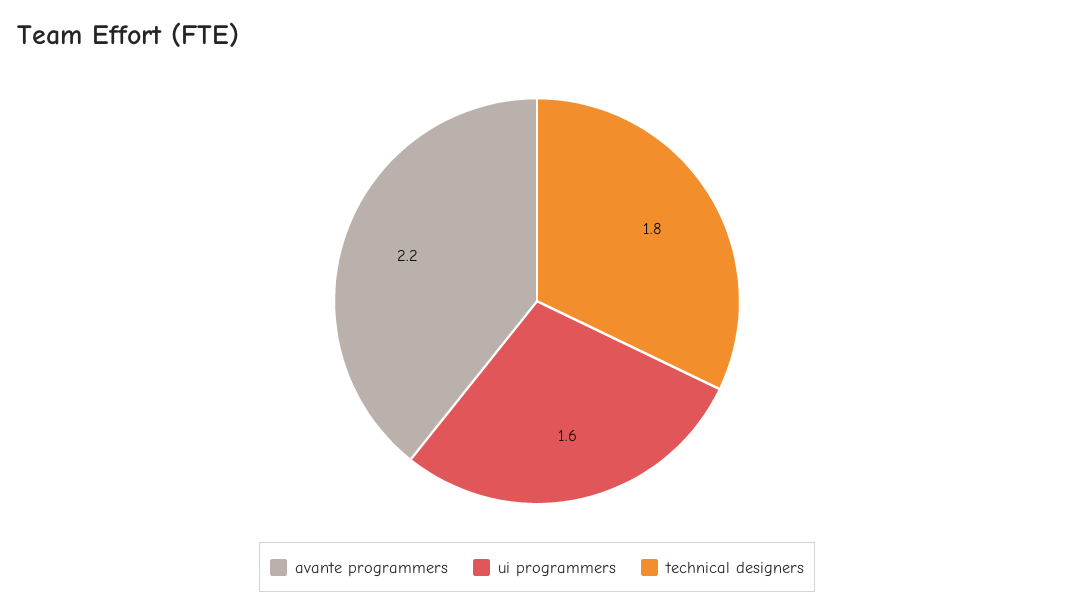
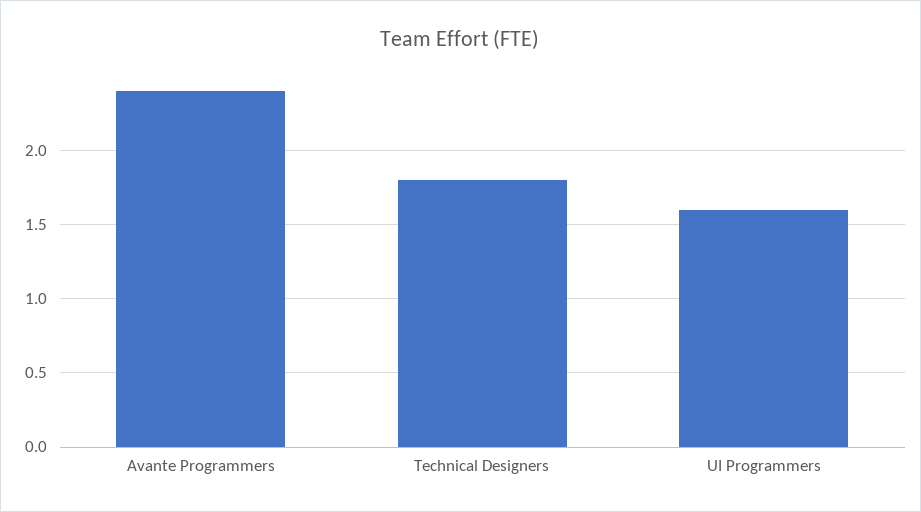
avante programmers: 2.2 -> 2.4

